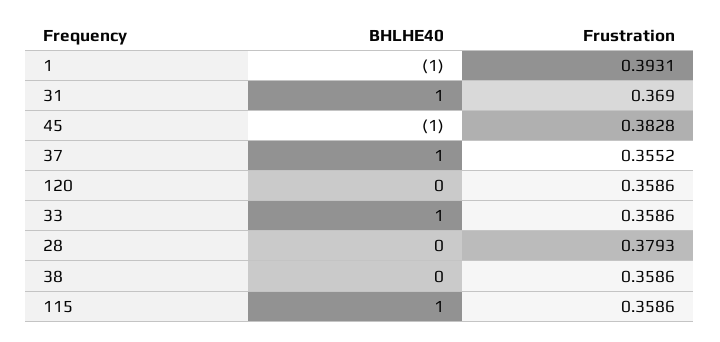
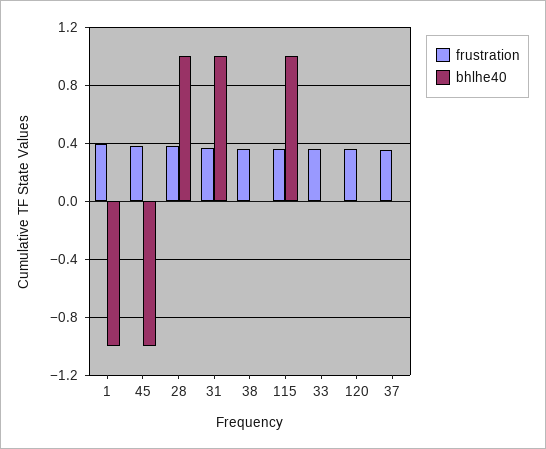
BHLHE40, 37: 1 -> 0
BHLHE40, 33: 1 -> 0
BHLHE40, 28: 0 -> 1

